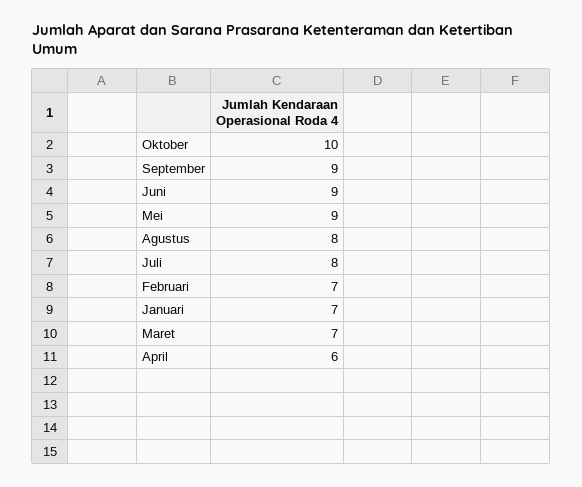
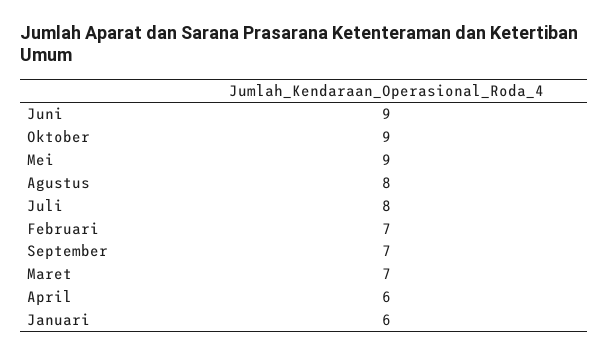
Oktober: 10 -> 9
September: 9 -> 7
Januari: 7 -> 6

